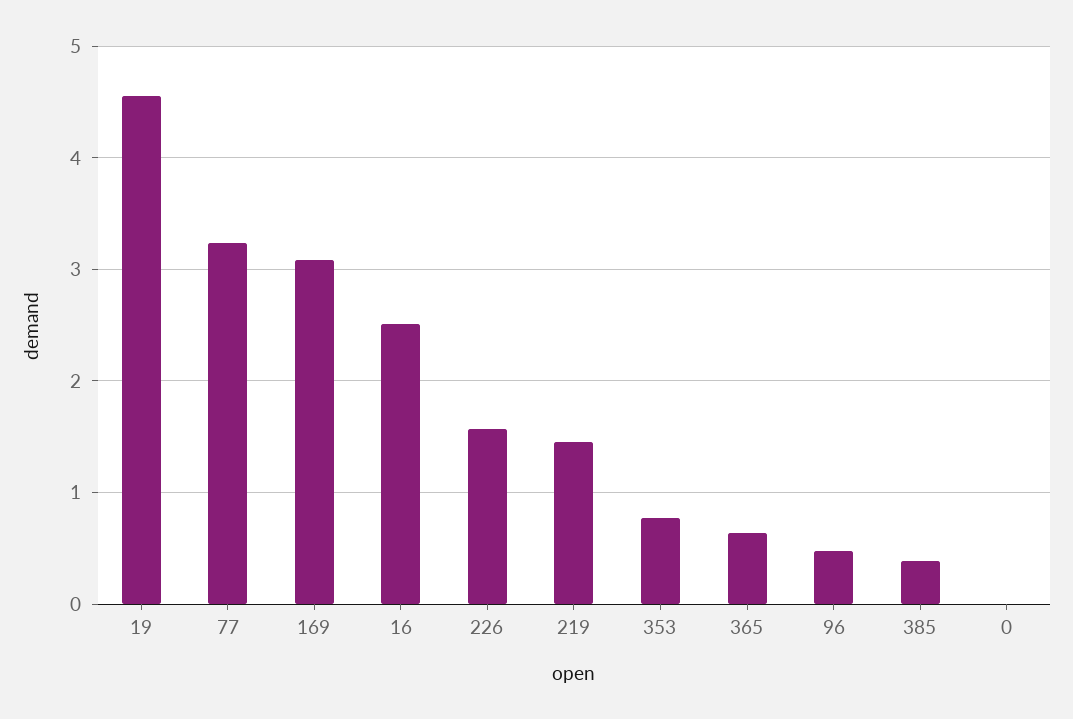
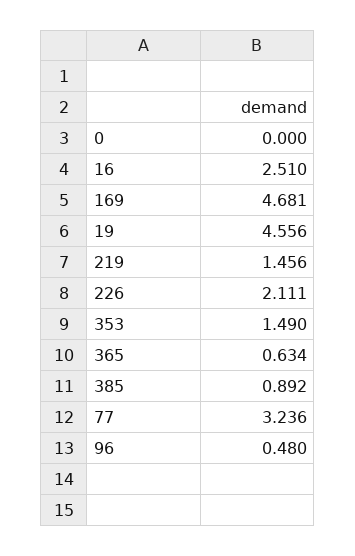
169: 3.1 -> 4.681
226: 1.6 -> 2.111
353: 0.8 -> 1.49
385: 0.4 -> 0.892

